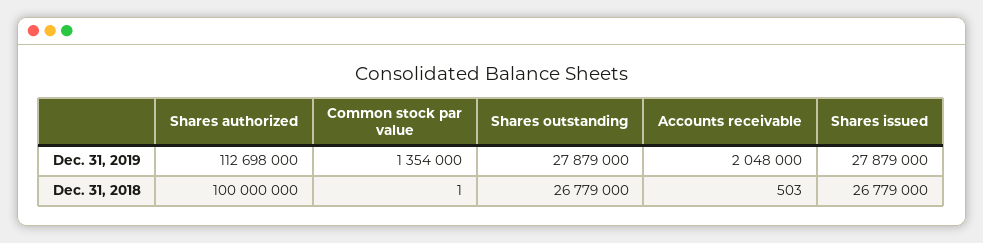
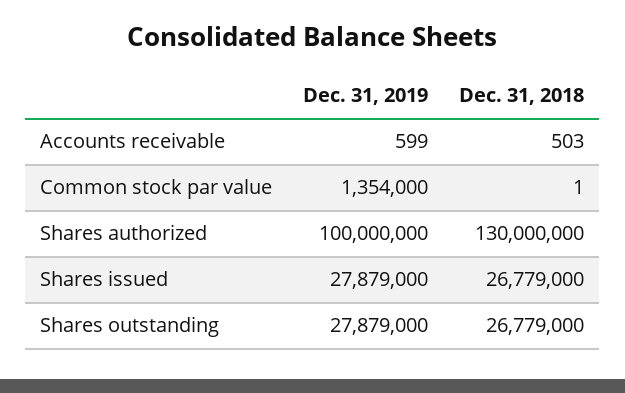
Shares authorized, Dec. 31, 2019: 112698000 -> 100000000
Accounts receivable, Dec. 31, 2019: 2048000 -> 599
Shares authorized, Dec. 31, 2018: 100000000 -> 130000000

